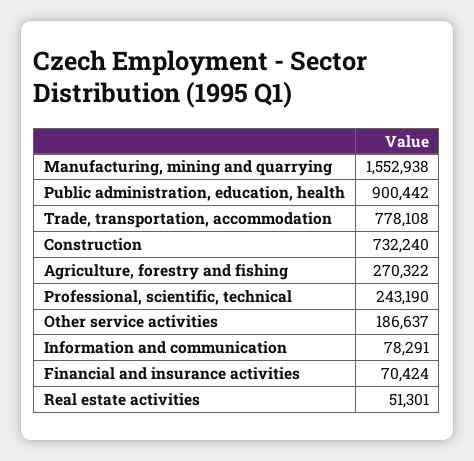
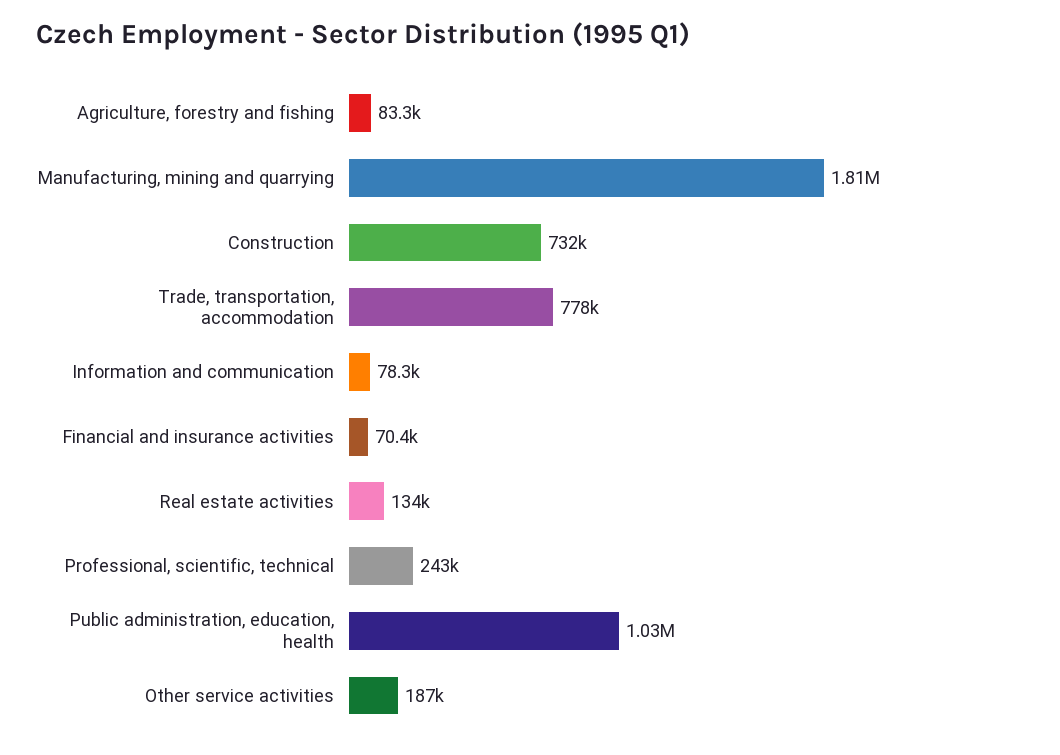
Manufacturing, mining and quarrying: 1552938 -> 1810000
Public administration, education, health: 900442 -> 1030000
Agriculture, forestry and fishing: 270322 -> 83300
Real estate activities: 51301 -> 134000

